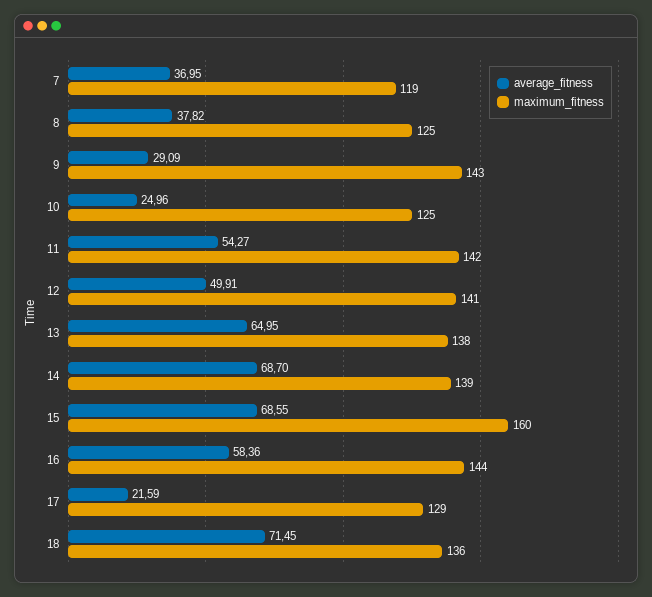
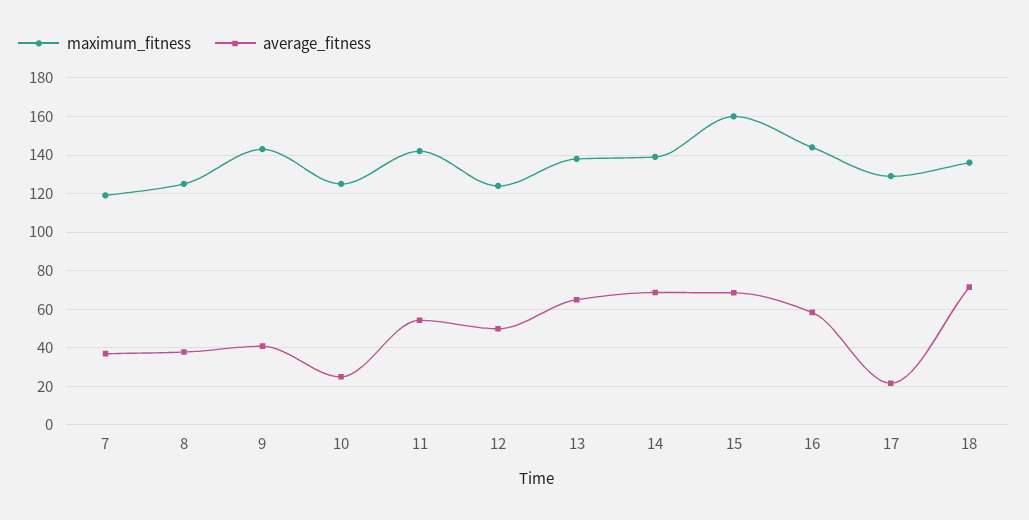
average_fitness, 9: 29.09 -> 40
maximum_fitness, 12: 141 -> 125

